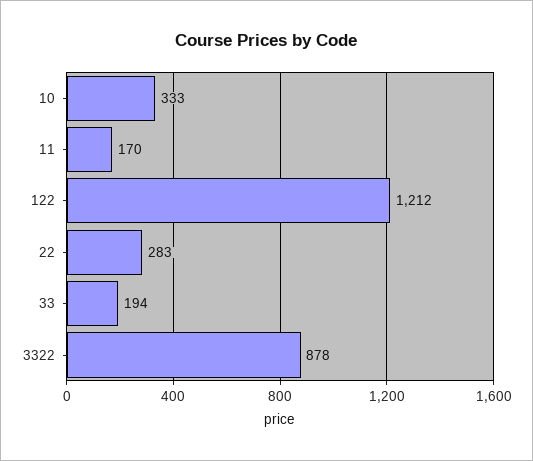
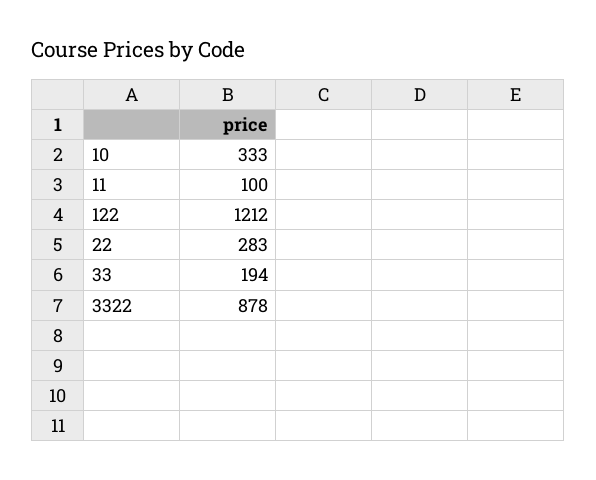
11: 170 -> 100

